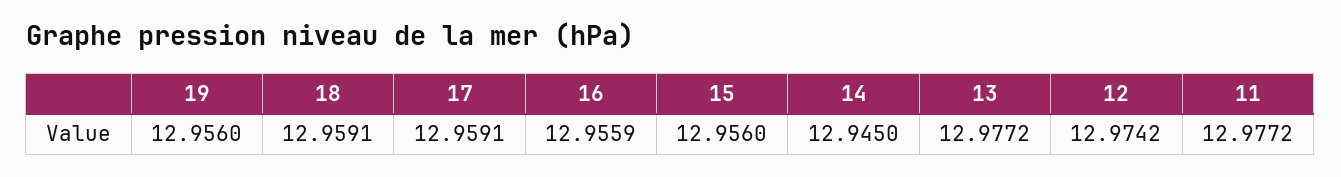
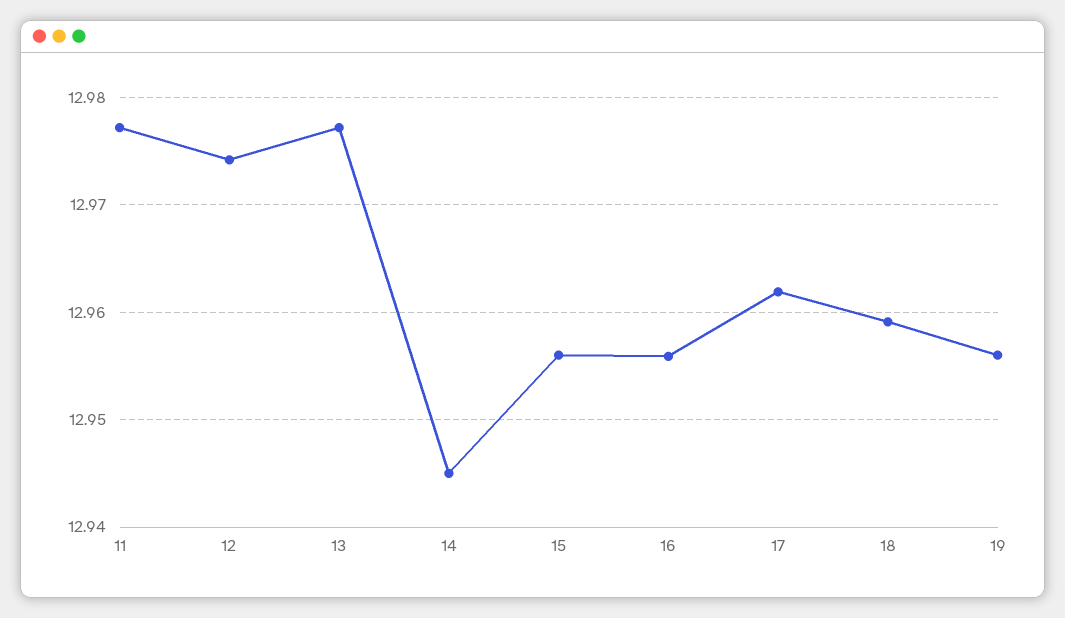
17: 12.9591 -> 12.962

